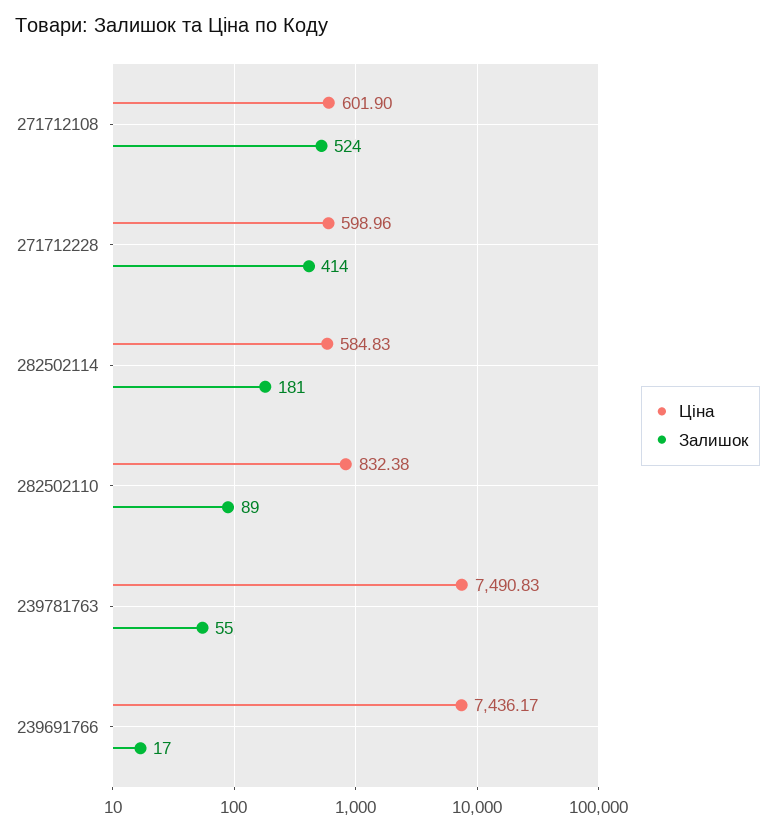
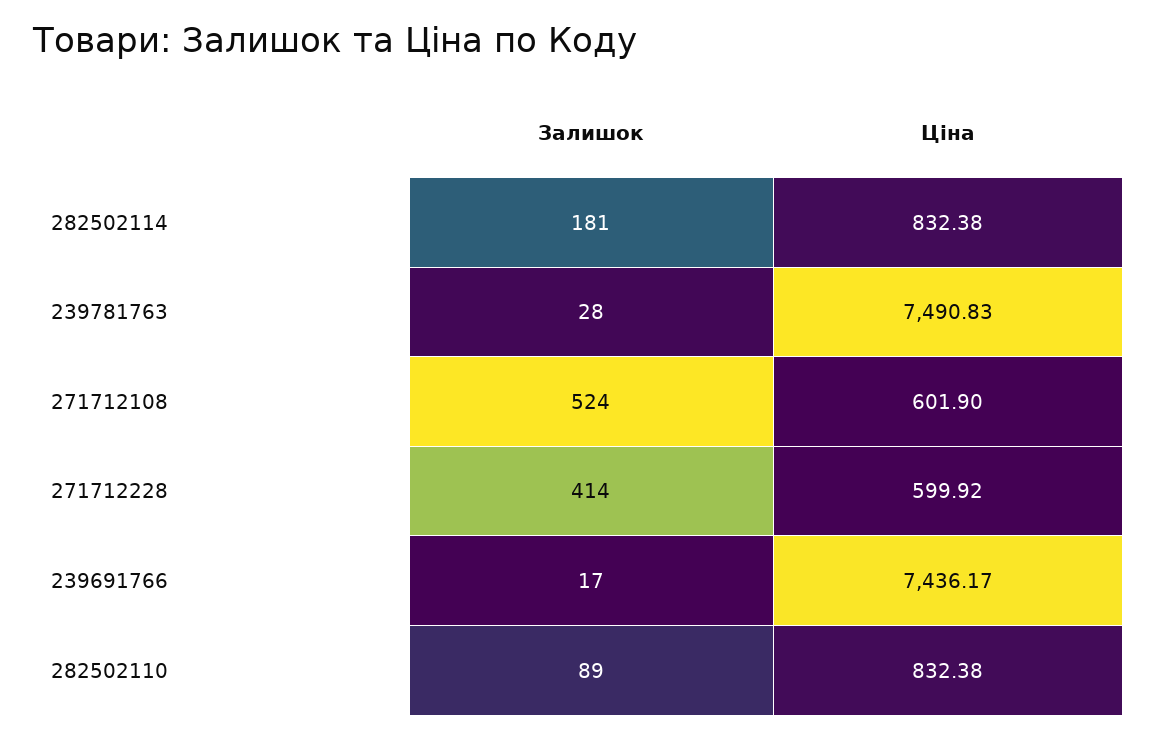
Ціна, 271712228: 598.96 -> 599.92
Ціна, 282502114: 584.83 -> 832.38
Залишок, 239781763: 55 -> 28

